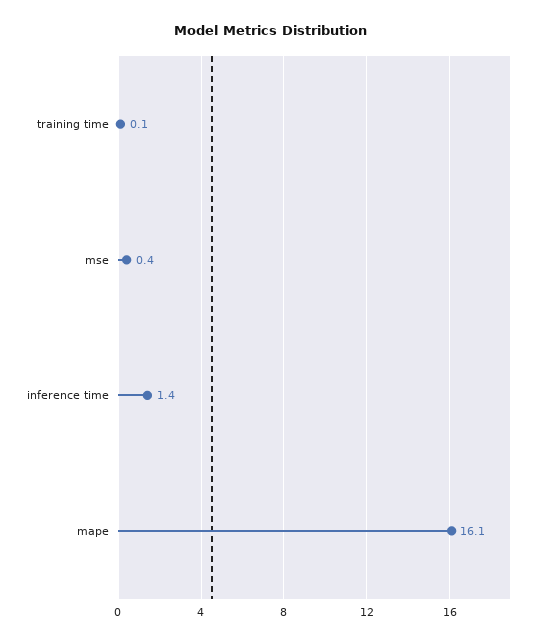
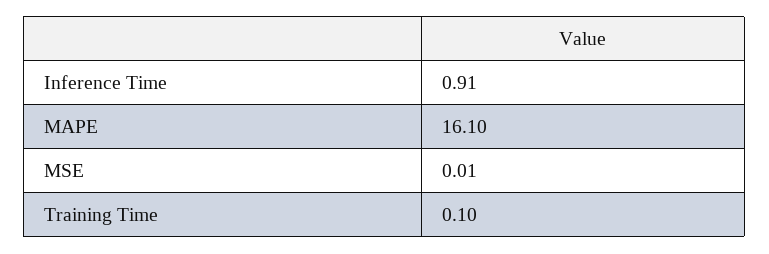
mse: 0.4 -> 0.01
inference time: 1.4 -> 0.91

